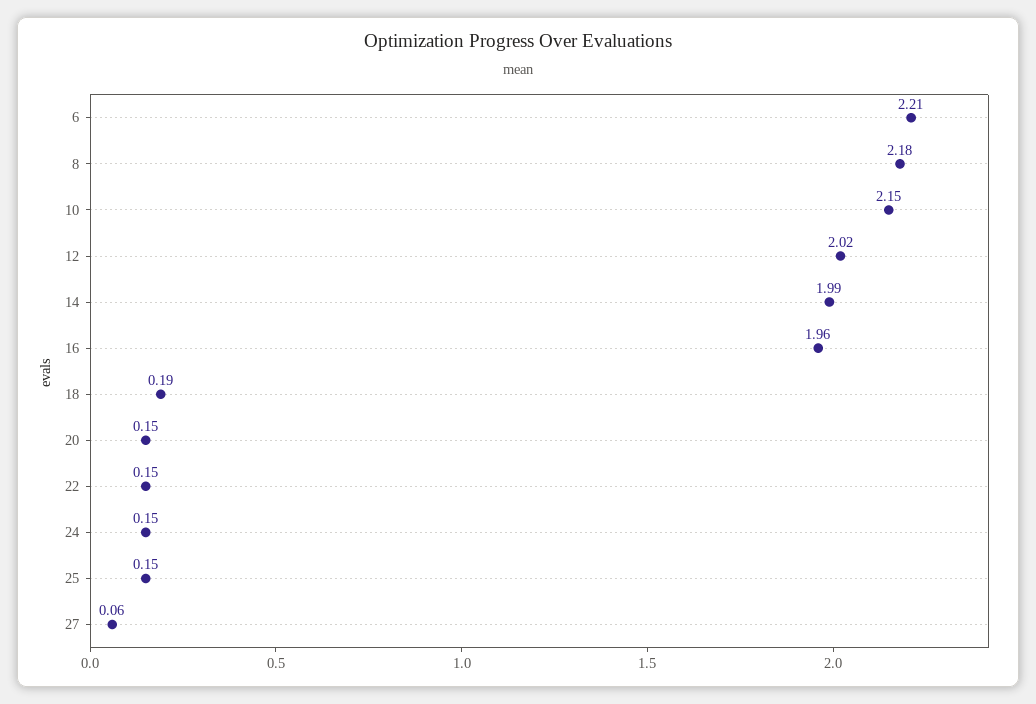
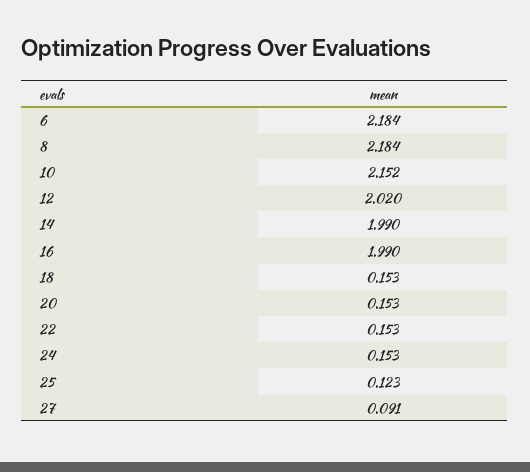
6: 2.21 -> 2.184
16: 1.96 -> 1.99
18: 0.19 -> 0.153
25: 0.15 -> 0.123
27: 0.06 -> 0.091

